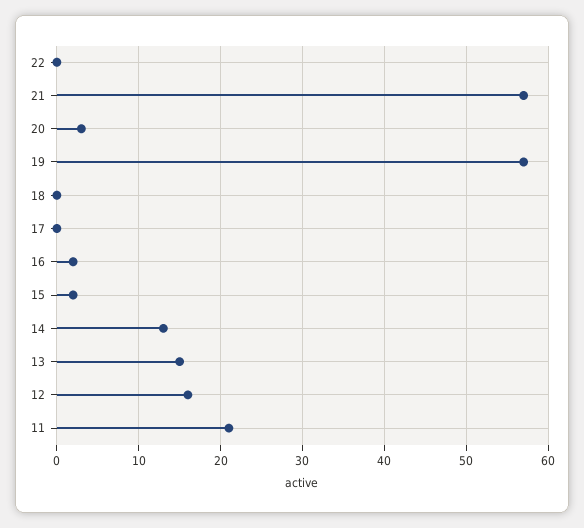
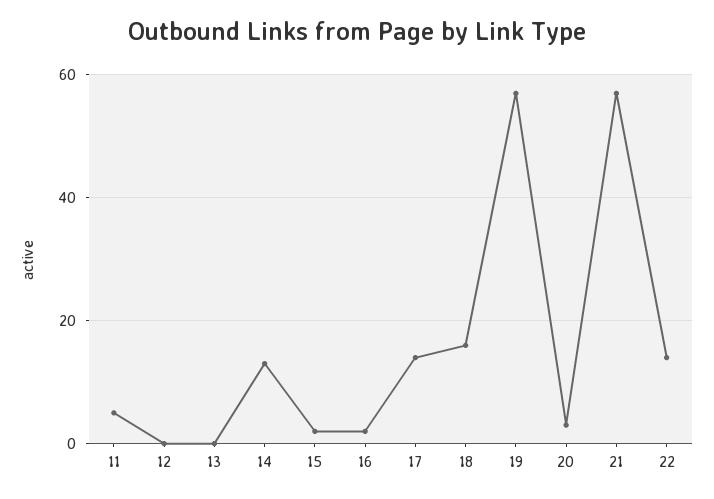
22: 0 -> 15
18: 0 -> 15
17: 0 -> 15
13: 15 -> 0
12: 16 -> 0
11: 21 -> 5

